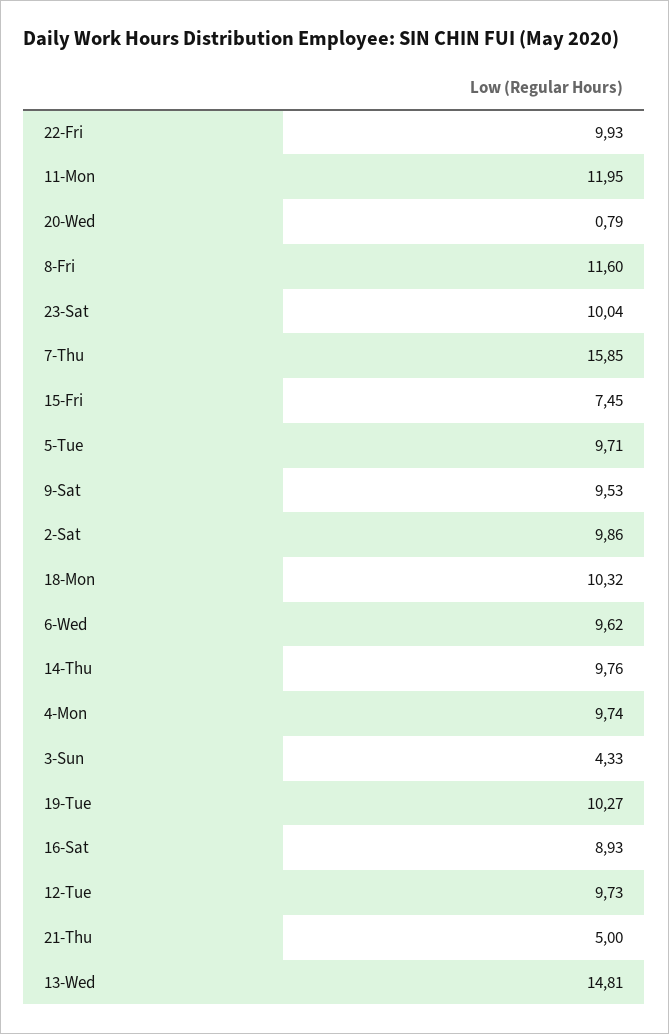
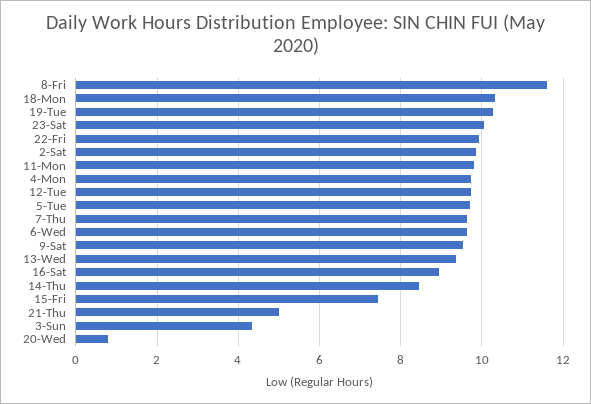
11-Mon: 11.95 -> 9.8
7-Thu: 15.85 -> 9.6
14-Thu: 9.76 -> 8.4
13-Wed: 14.81 -> 9.4

